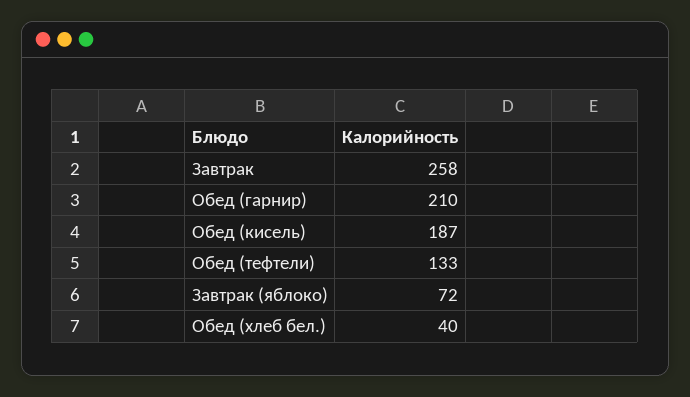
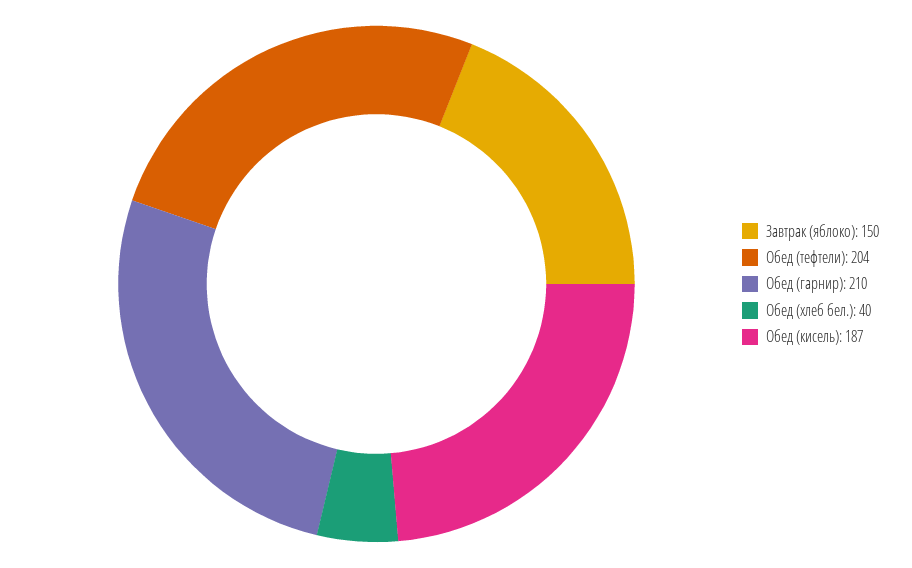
Завтрак: 258 -> none
Обед (тефтели): 133 -> 204
Завтрак (яблоко): 72 -> 150

